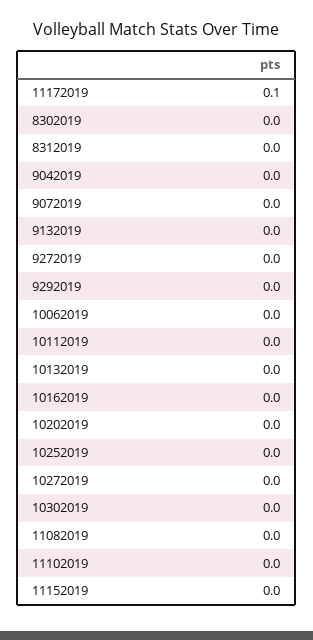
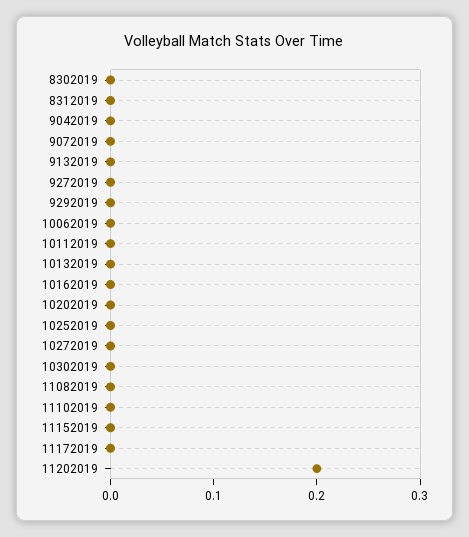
11172019: 0.1 -> 0
11202019: none -> 0.2

